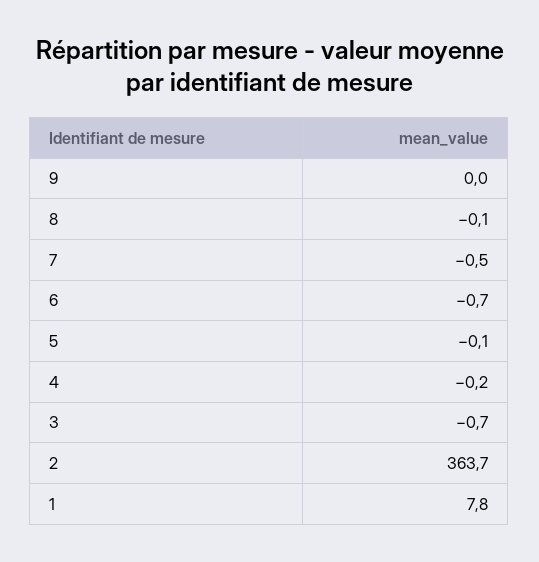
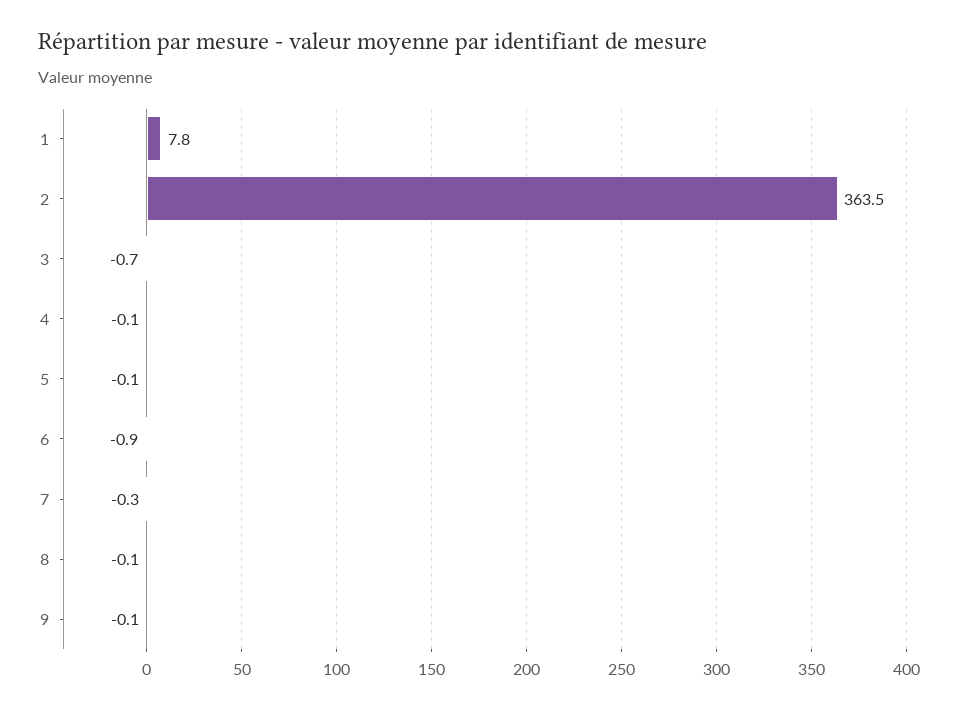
9: 0 -> -0.1
7: -0.5 -> -0.3
6: -0.7 -> -0.9
4: -0.2 -> -0.1
2: 363.7 -> 363.5

